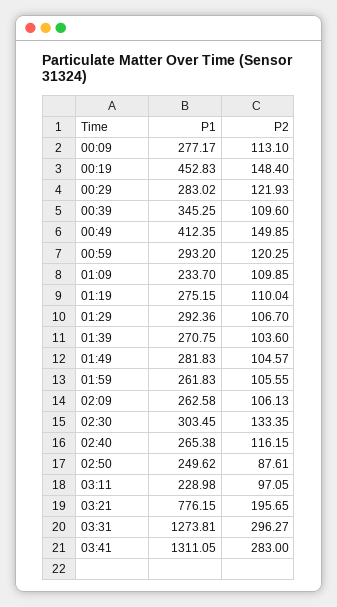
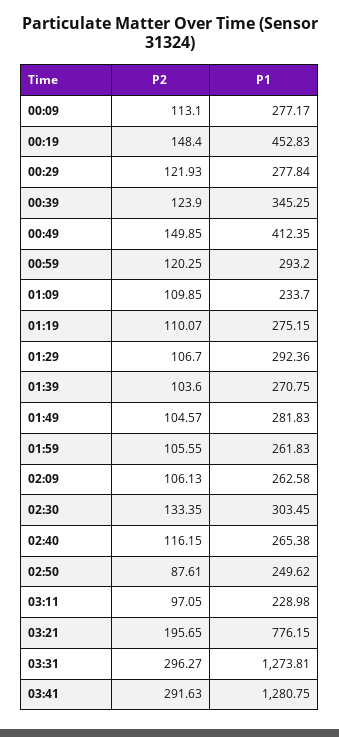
P1, 00:29: 283.02 -> 277.84
P2, 00:39: 109.6 -> 123.9
P2, 01:19: 110.04 -> 110.07
P1, 03:41: 1311.05 -> 1280.75
P2, 03:41: 283 -> 291.63

